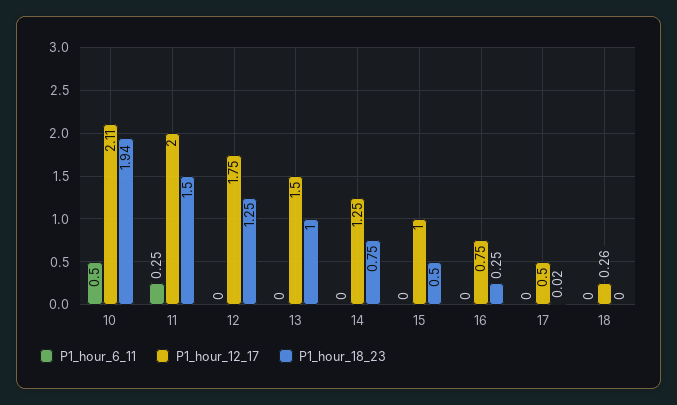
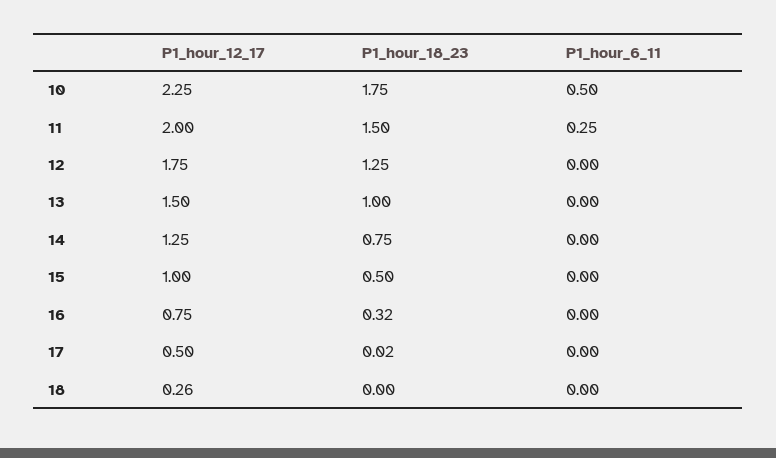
P1_hour_12_17, 10: 2.11 -> 2.25
P1_hour_18_23, 10: 1.94 -> 1.75
P1_hour_18_23, 16: 0.25 -> 0.32

